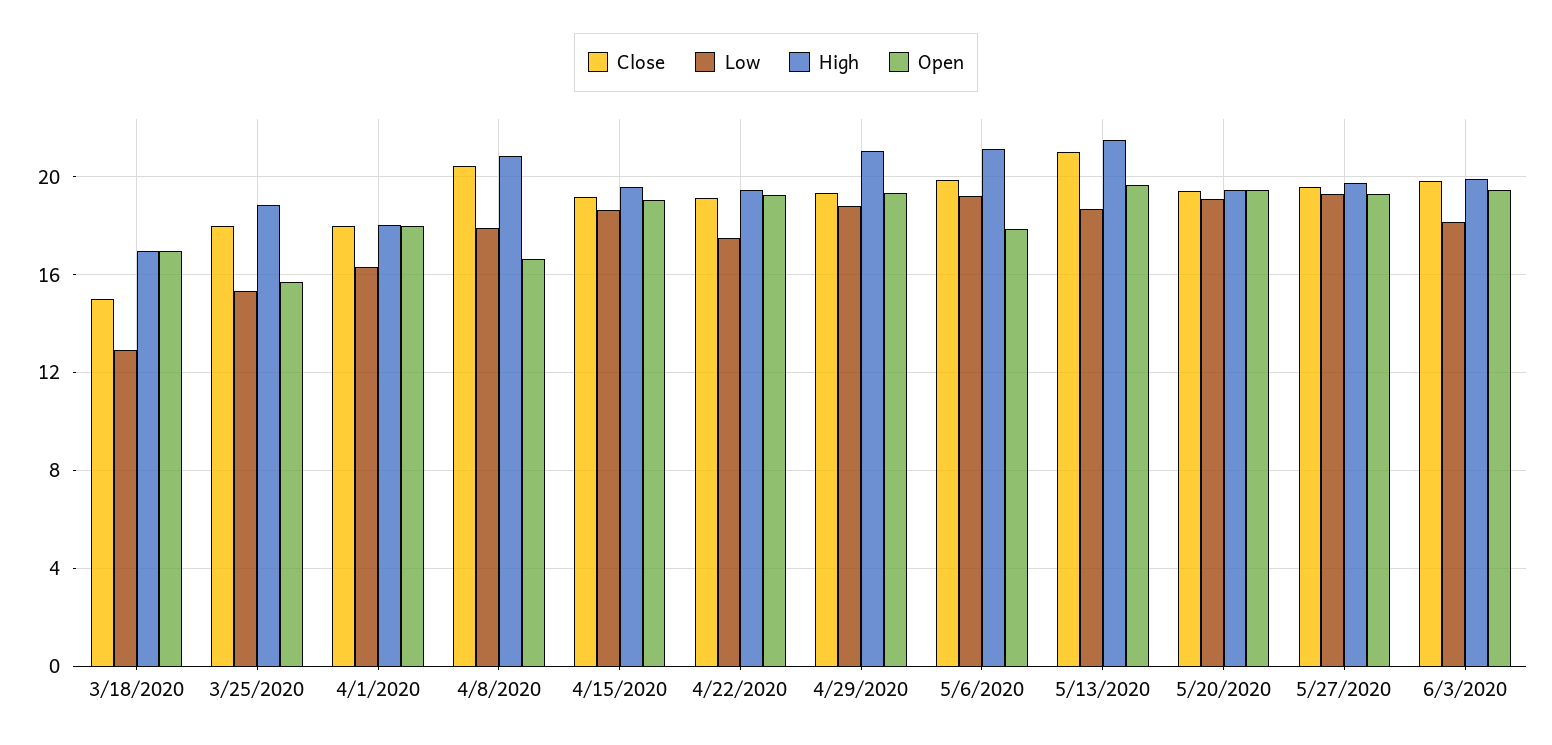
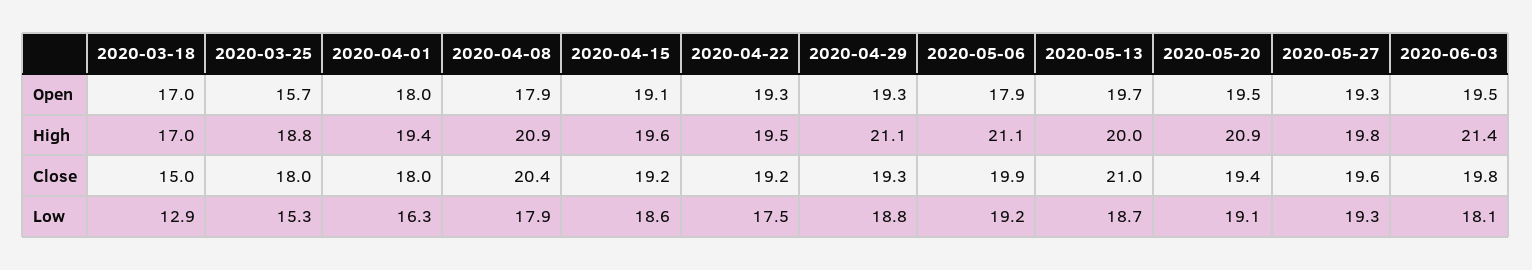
High, 4/1/2020: 18 -> 19.4
Open, 4/8/2020: 16.5 -> 17.9
High, 5/13/2020: 21.5 -> 20
High, 5/20/2020: 19.5 -> 20.9
High, 6/3/2020: 20 -> 21.4

